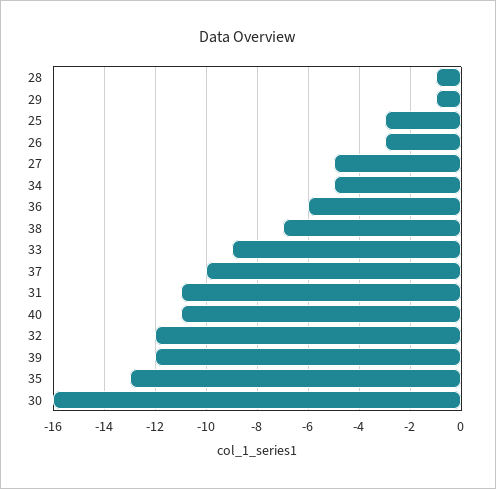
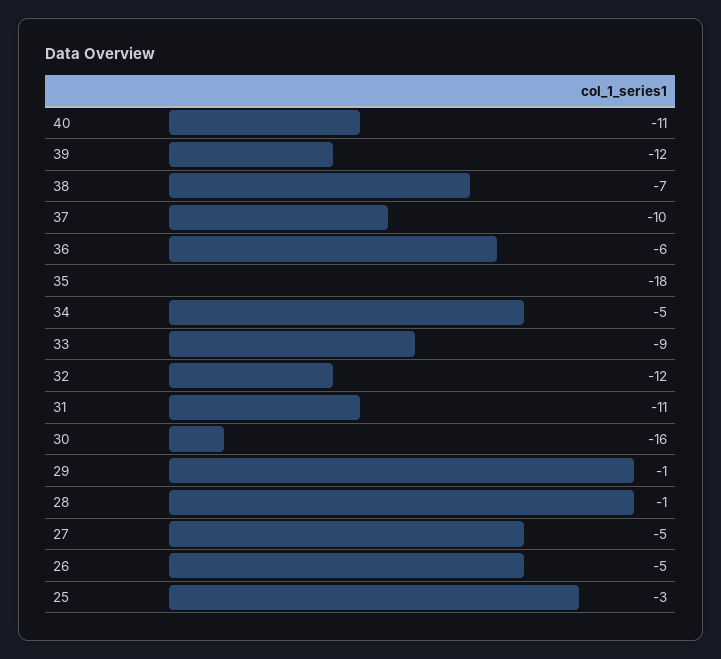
26: -3 -> -5
35: -13 -> -18

